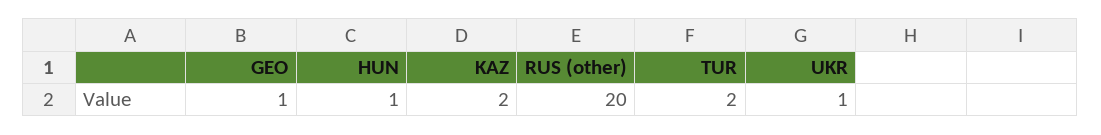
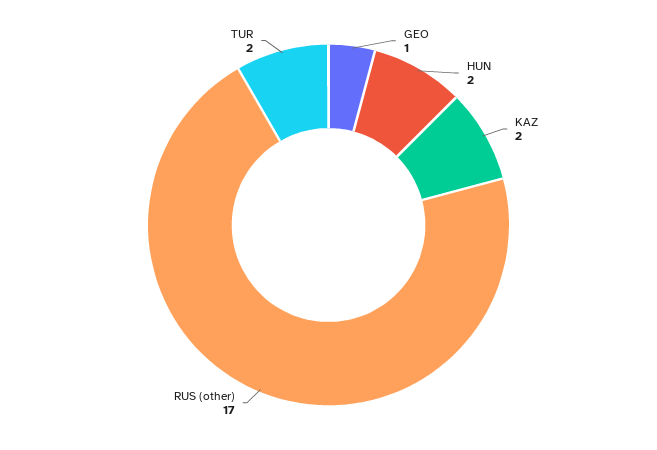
HUN: 1 -> 2
RUS (other): 20 -> 17
UKR: 1 -> none

